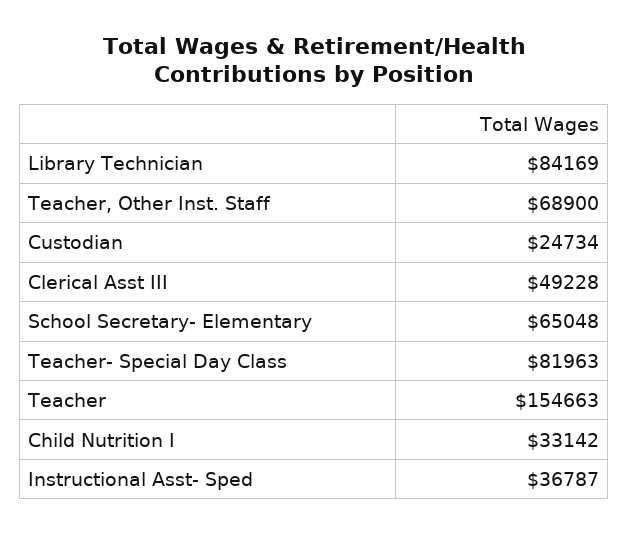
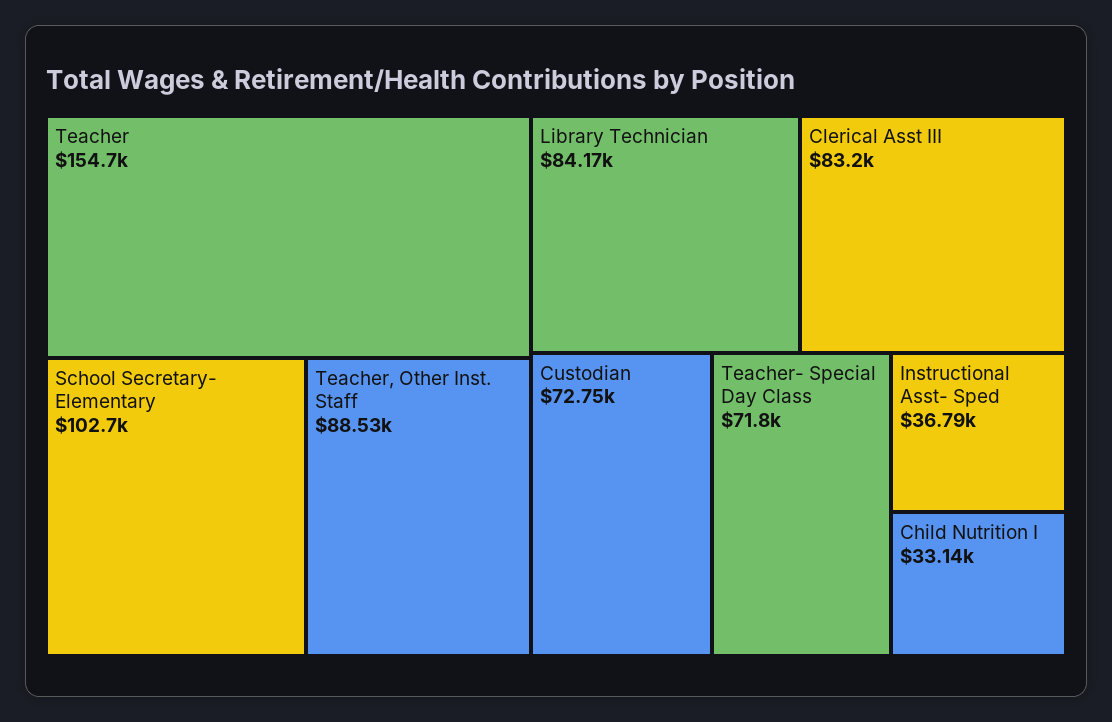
Teacher, Other Inst. Staff: 68900 -> 88530
Custodian: 24734 -> 72750
Clerical Asst III: 49228 -> 83200
School Secretary- Elementary: 65048 -> 102700
Teacher- Special Day Class: 81963 -> 71800

